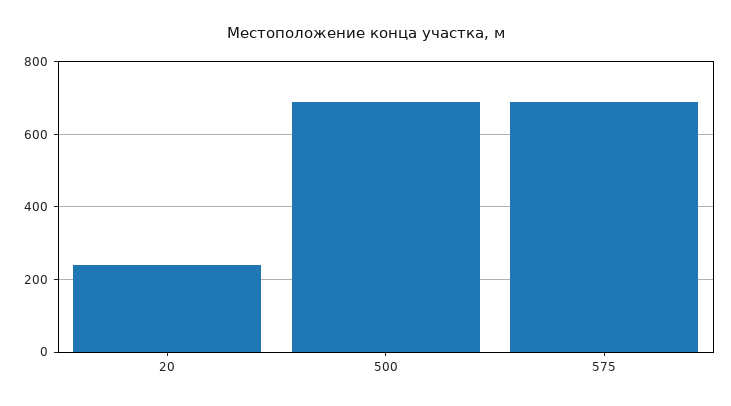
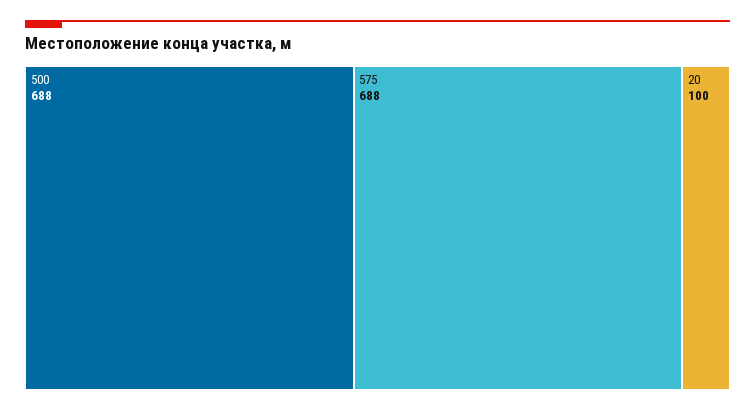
20: 240 -> 100

